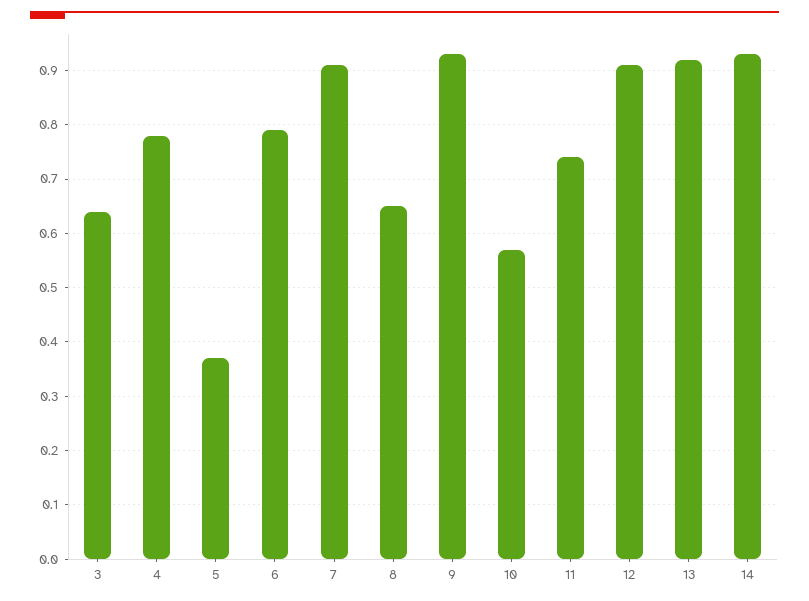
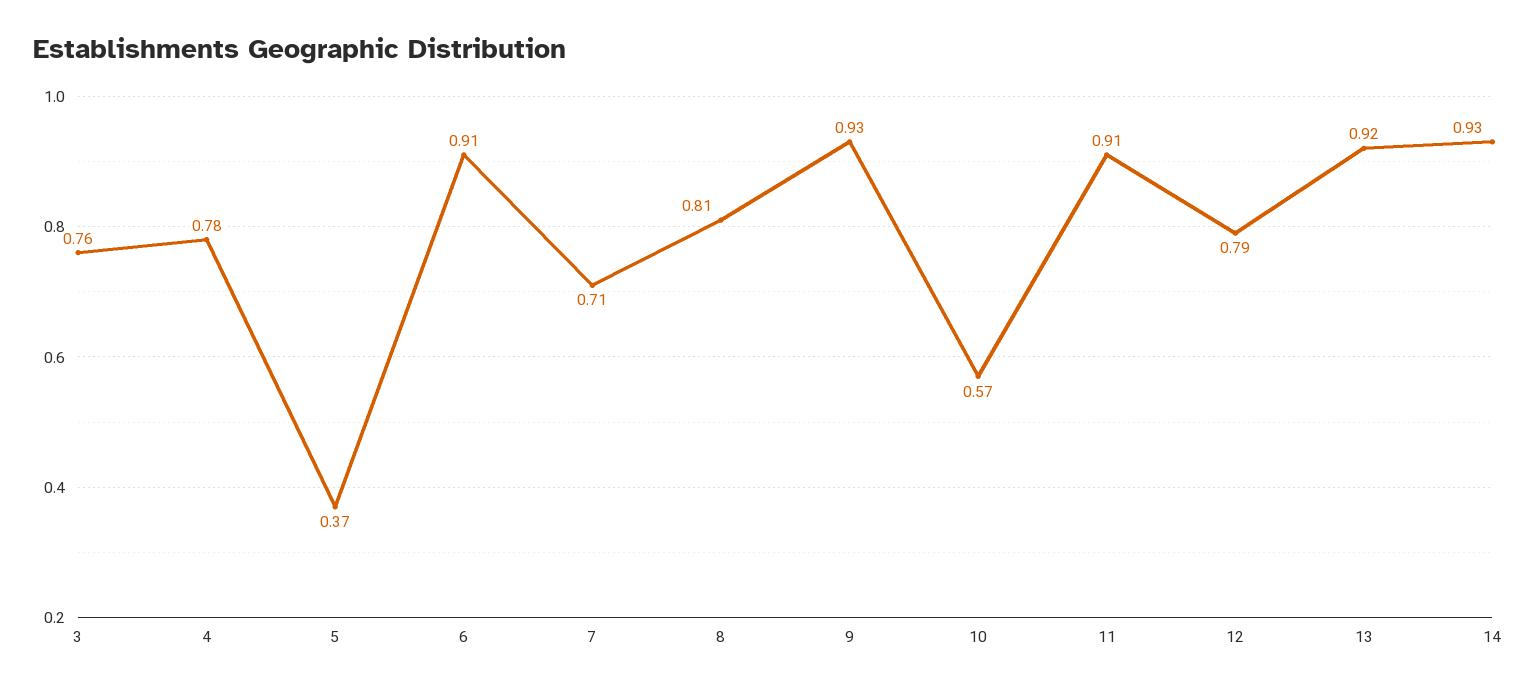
3: 0.65 -> 0.76
6: 0.8 -> 0.91
7: 0.9 -> 0.71
8: 0.65 -> 0.81
11: 0.75 -> 0.91
12: 0.9 -> 0.79

